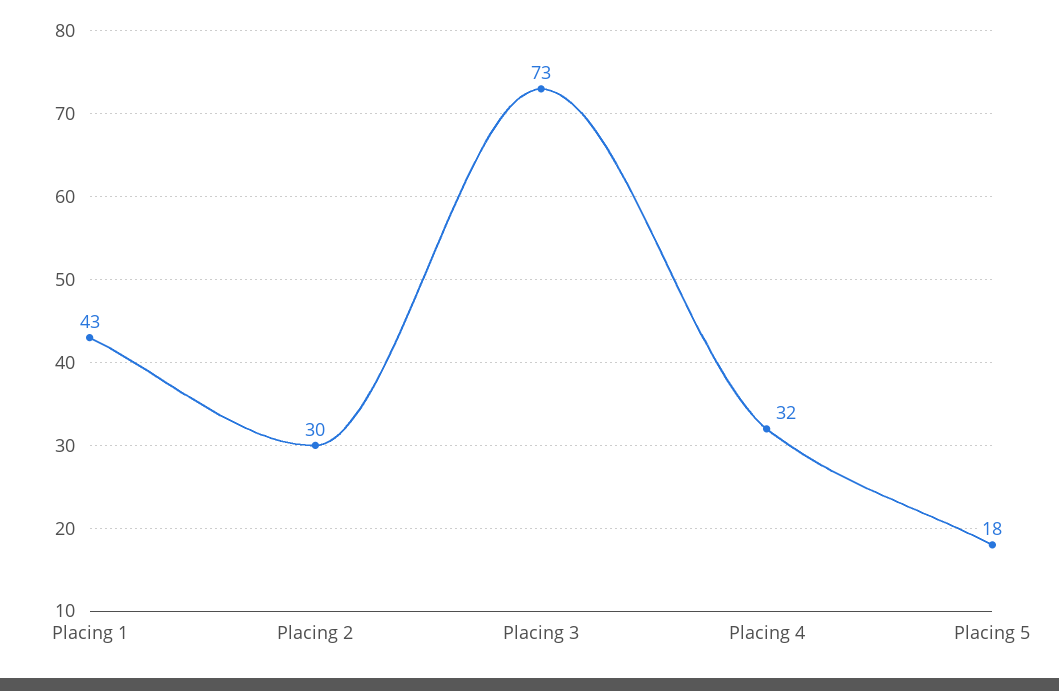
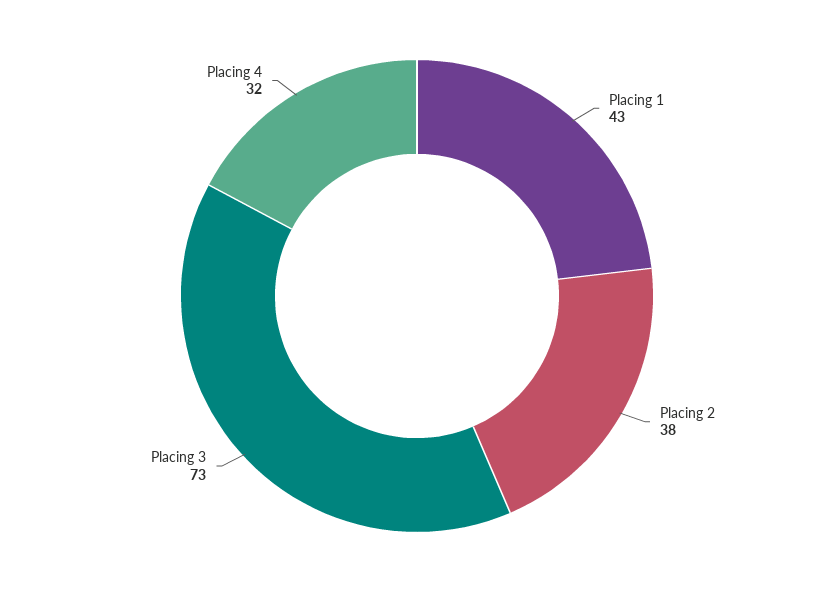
Placing 2: 30 -> 38
Placing 5: 18 -> none

